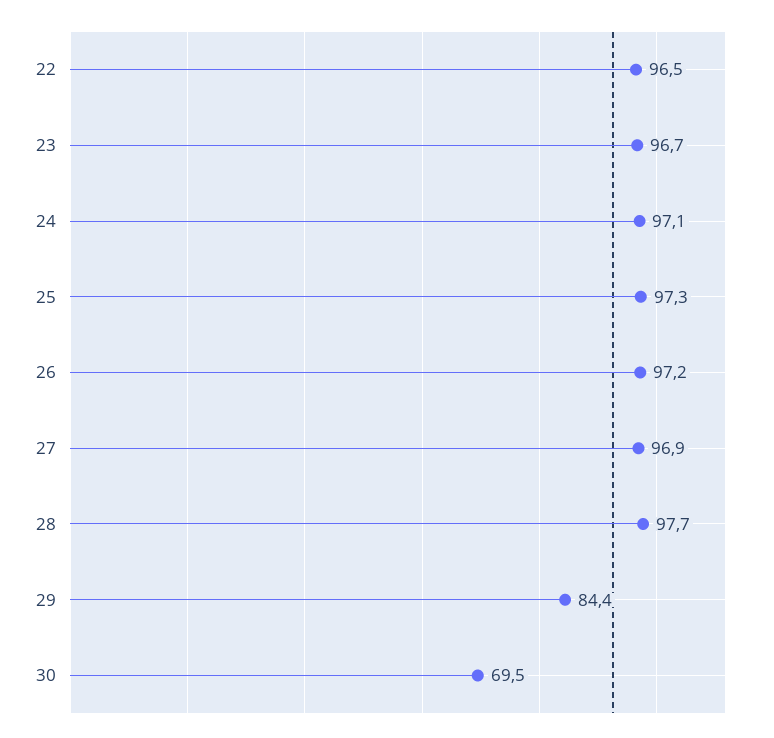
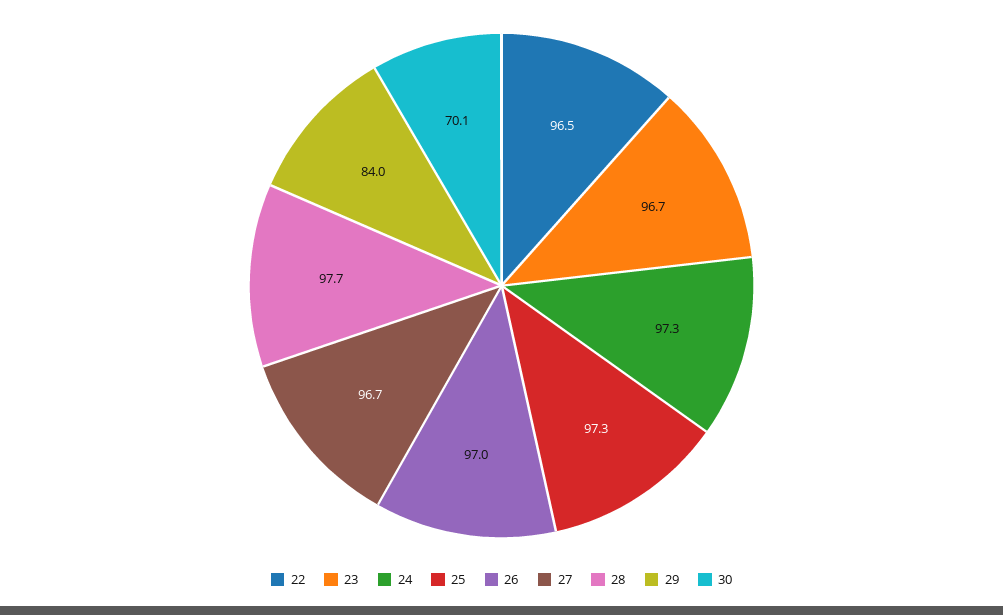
24: 97.1 -> 97.3
26: 97.2 -> 97
27: 96.9 -> 96.7
29: 84.4 -> 84
30: 69.5 -> 70.1

